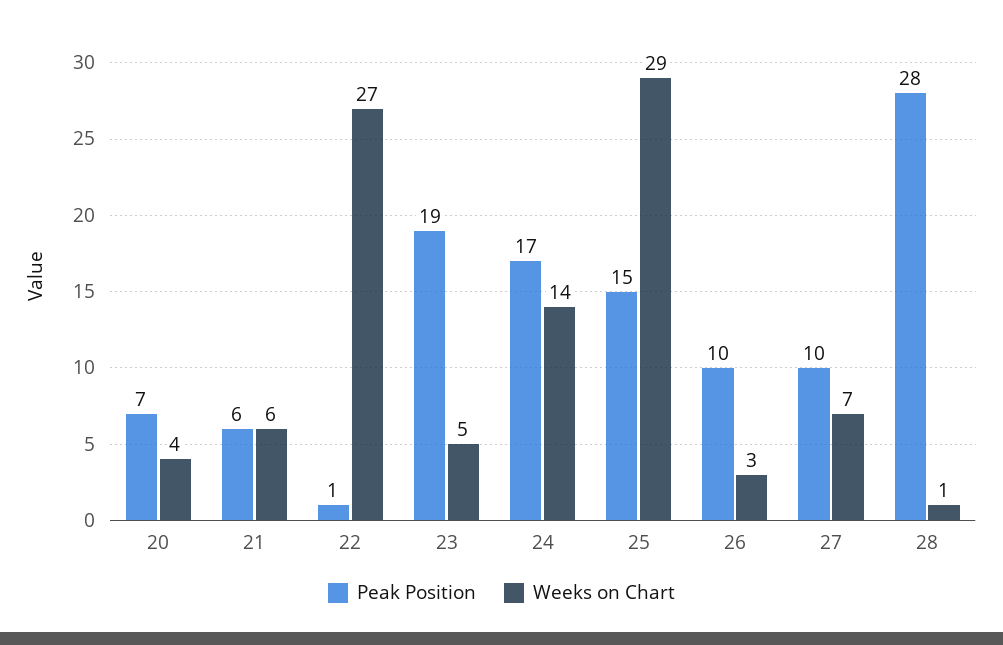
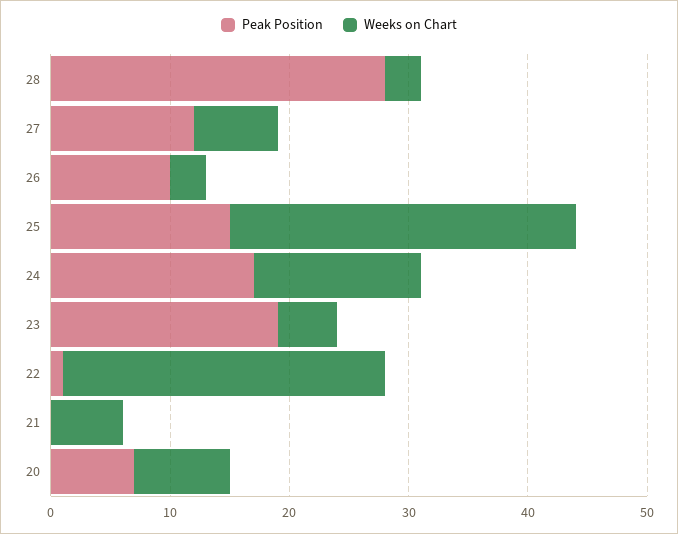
Weeks on Chart, 20: 4 -> 8
Peak Position, 21: 6 -> 0
Peak Position, 27: 10 -> 12
Weeks on Chart, 28: 1 -> 3

